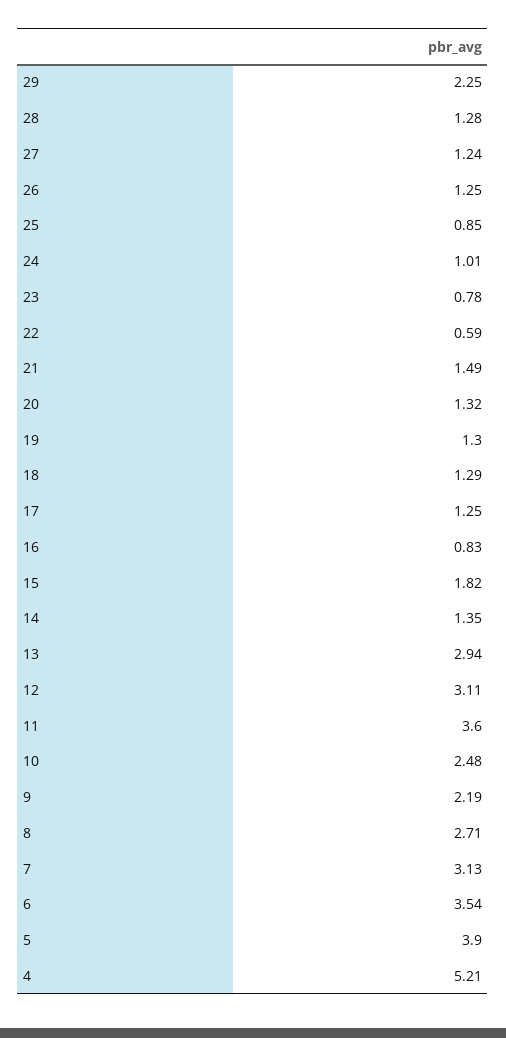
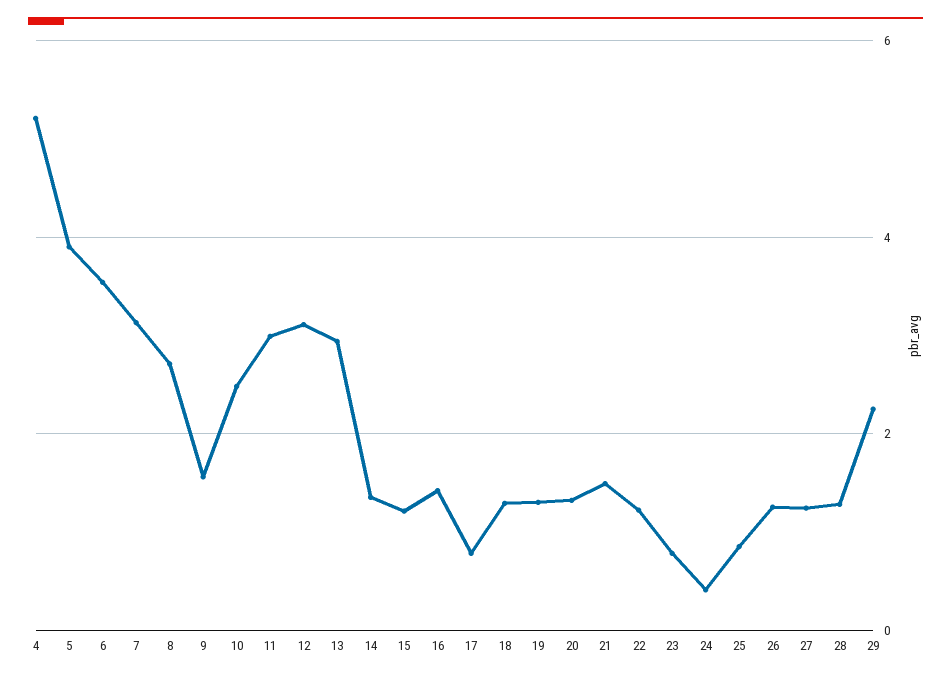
24: 1.01 -> 0.4
22: 0.59 -> 1.2
17: 1.25 -> 0.8
16: 0.83 -> 1.4
15: 1.82 -> 1.2
11: 3.6 -> 3
9: 2.19 -> 1.6

